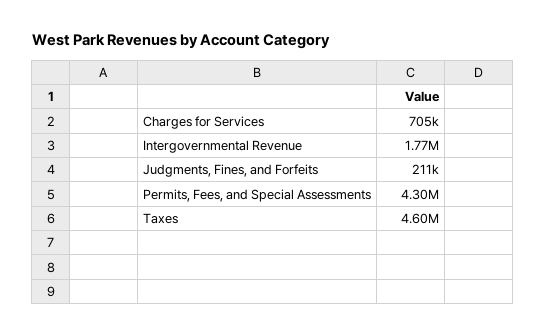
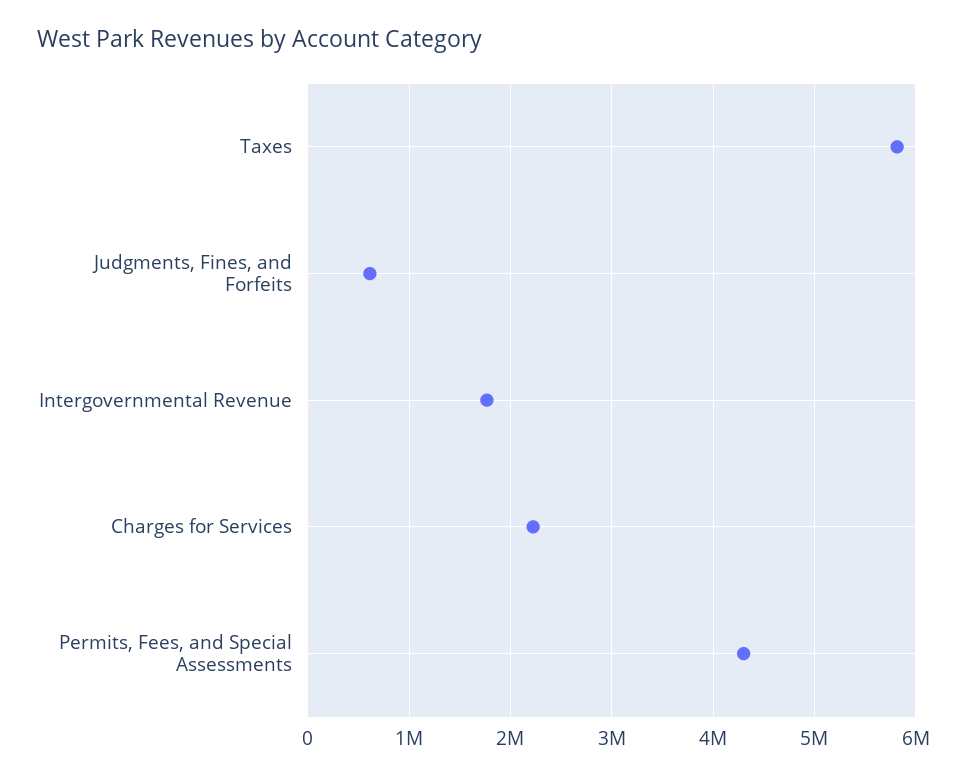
Charges for Services: 705000 -> 2200000
Judgments, Fines, and Forfeits: 211000 -> 600000
Taxes: 4600000 -> 5800000

